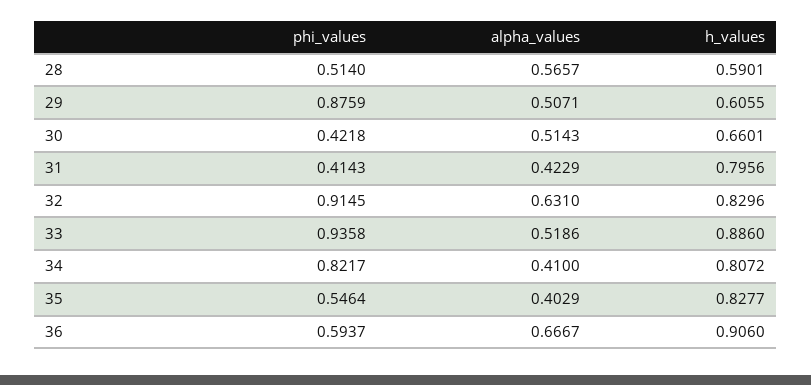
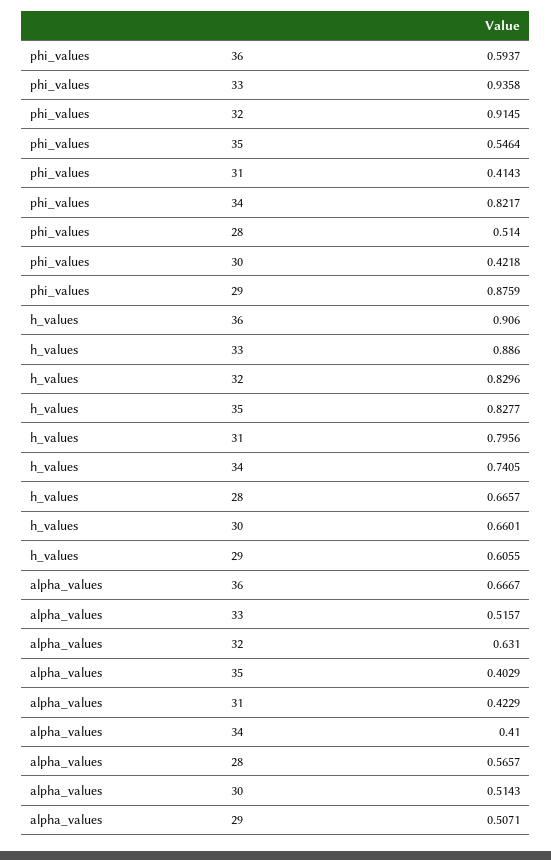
h_values, 28: 0.5901 -> 0.6657
alpha_values, 33: 0.5186 -> 0.5157
h_values, 34: 0.8072 -> 0.7405

